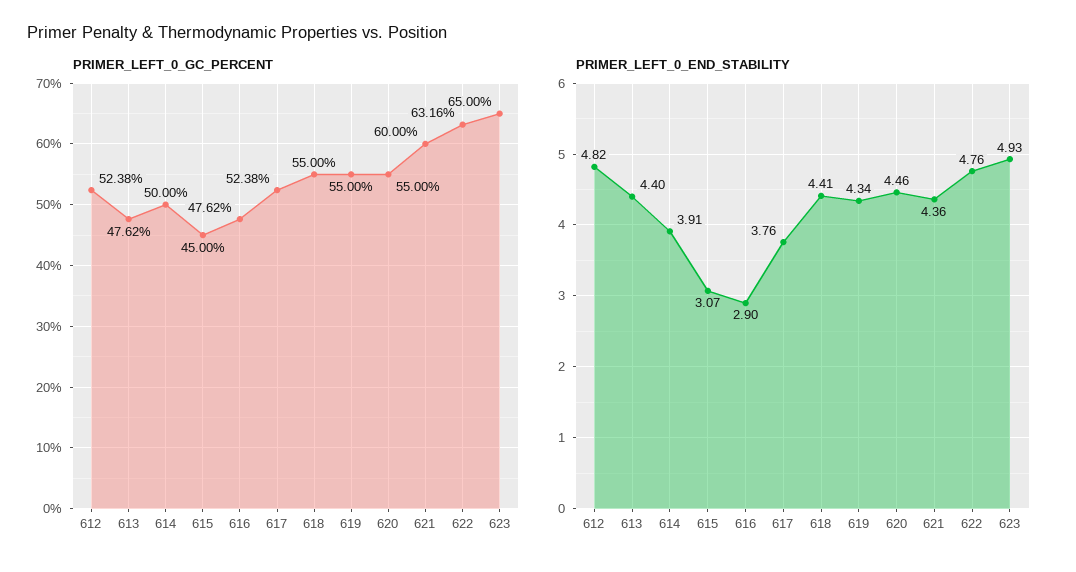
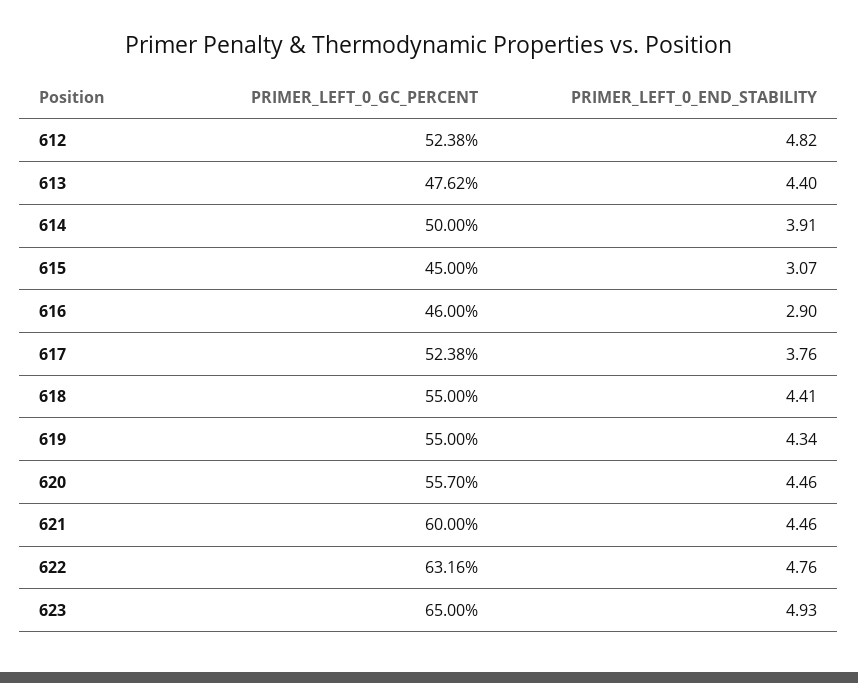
PRIMER_LEFT_0_GC_PERCENT, 616: 47.62 -> 46
PRIMER_LEFT_0_GC_PERCENT, 620: 55 -> 55.7
PRIMER_LEFT_0_END_STABILITY, 621: 4.36 -> 4.46

